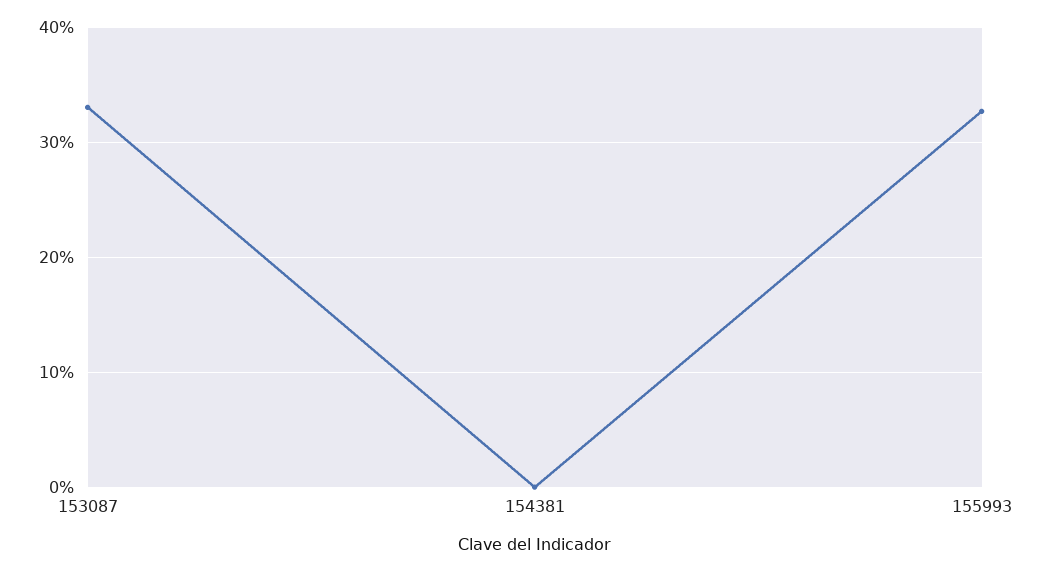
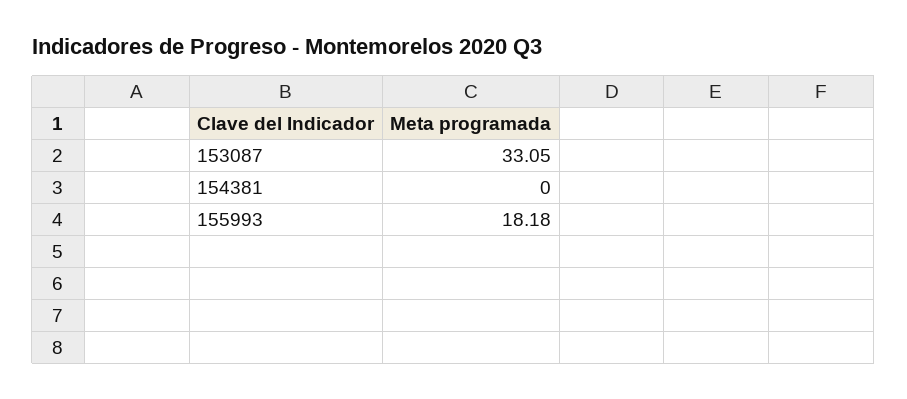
155993: 33 -> 18.18

